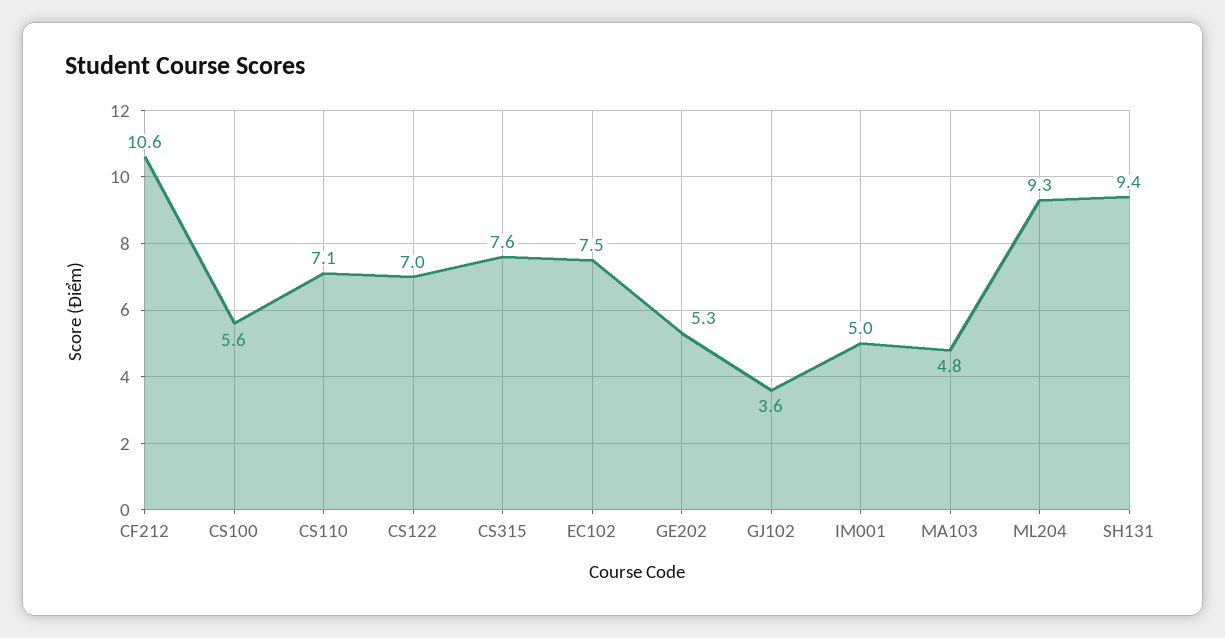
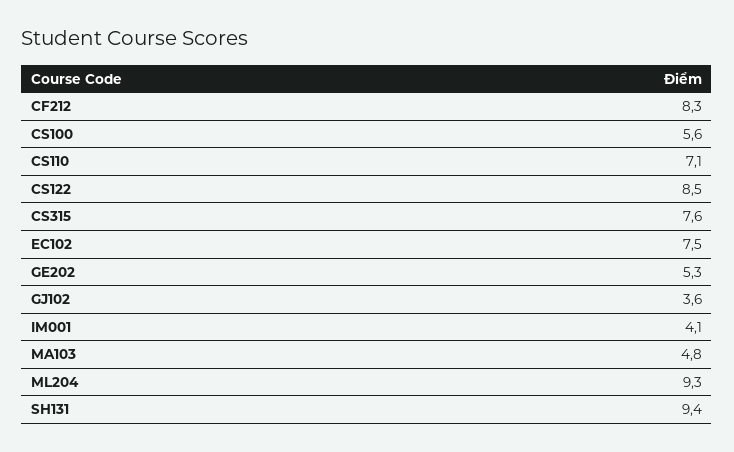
CF212: 10.6 -> 8.3
CS122: 7 -> 8.5
IM001: 5 -> 4.1

